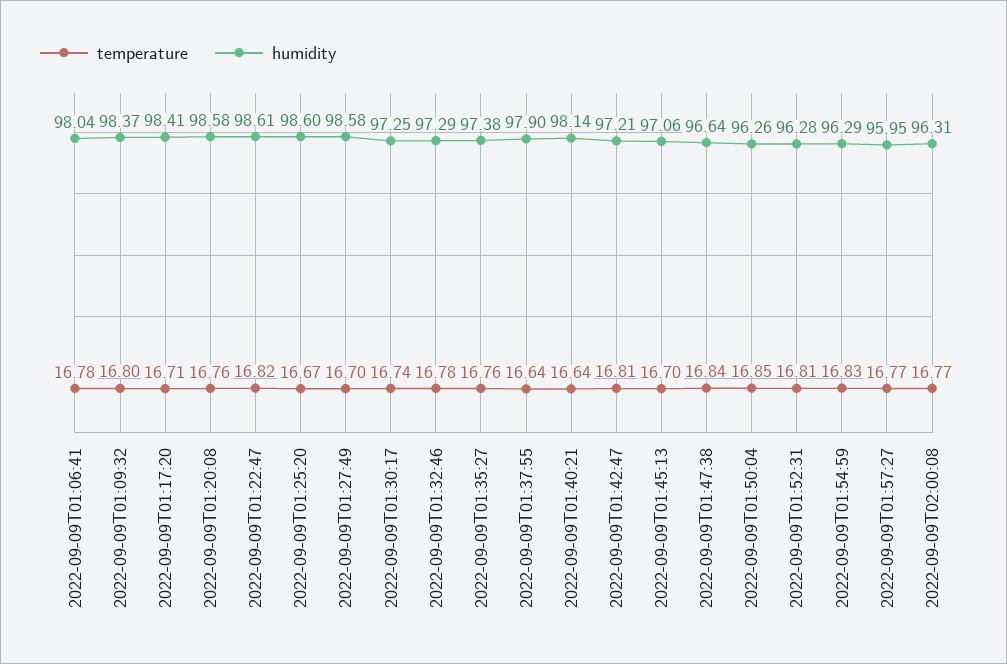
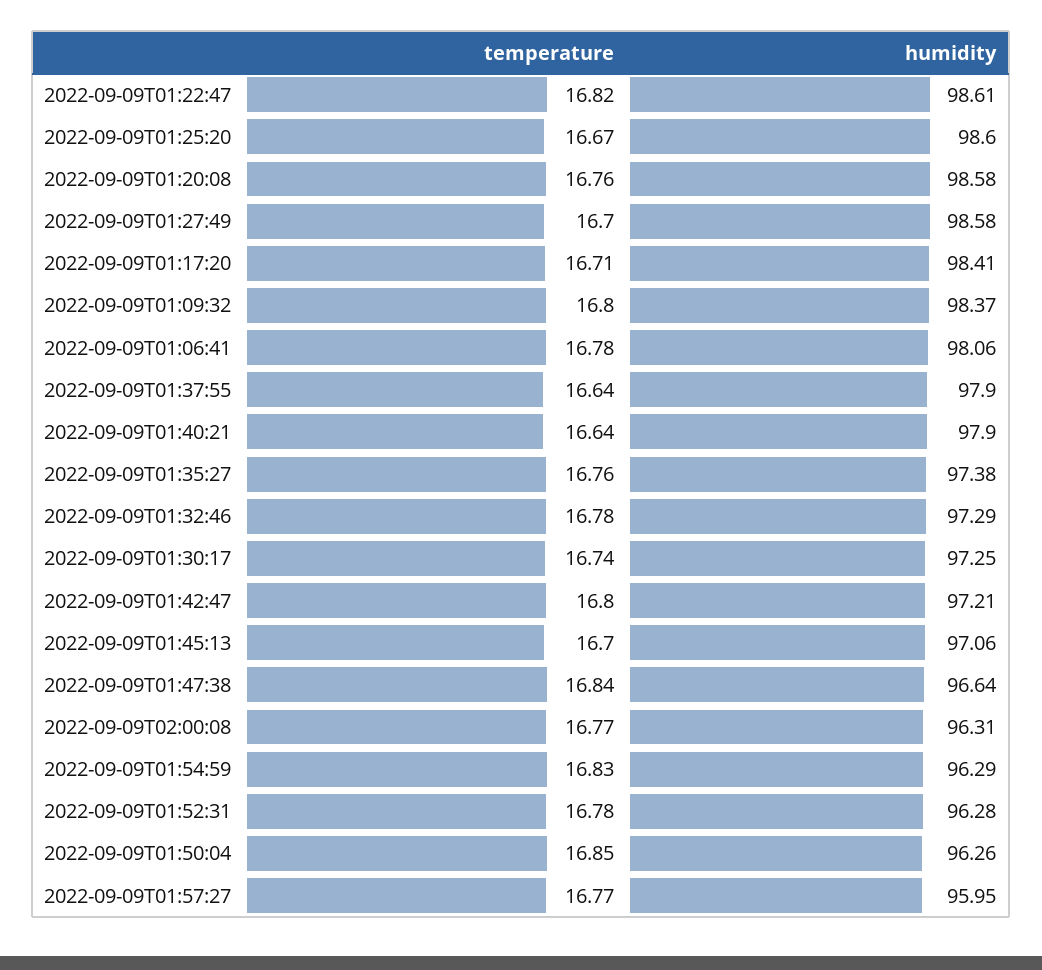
humidity, 2022-09-09T01:06:41: 98.04 -> 98.06
humidity, 2022-09-09T01:40:21: 98.14 -> 97.9
temperature, 2022-09-09T01:42:47: 16.81 -> 16.8
temperature, 2022-09-09T01:52:31: 16.81 -> 16.78

